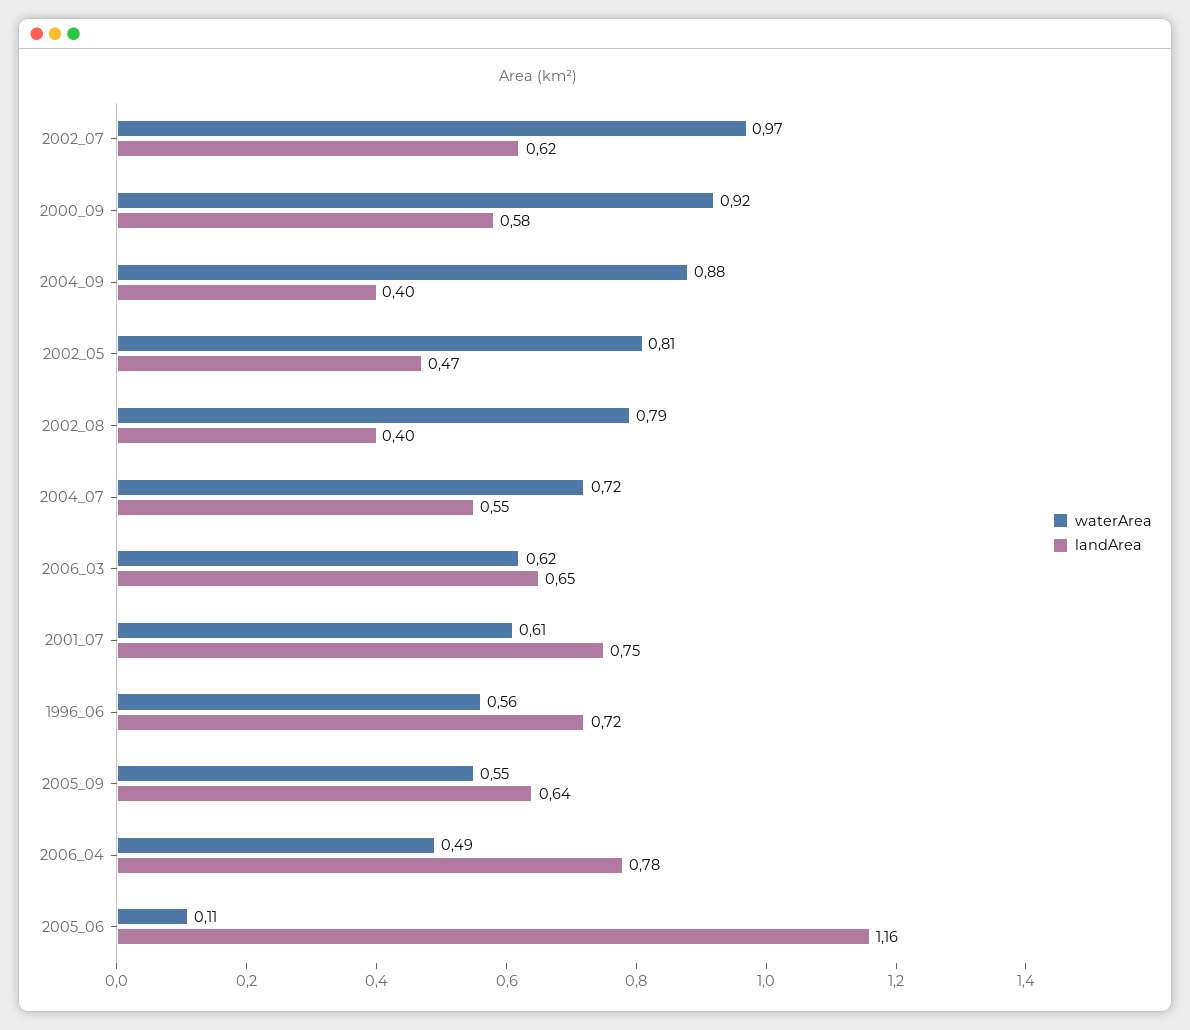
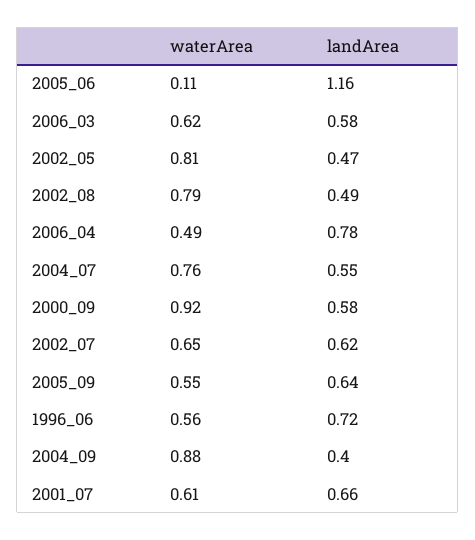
waterArea, 2002_07: 0.97 -> 0.65
landArea, 2002_08: 0.4 -> 0.49
waterArea, 2004_07: 0.72 -> 0.76
landArea, 2006_03: 0.65 -> 0.58
landArea, 2001_07: 0.75 -> 0.66

